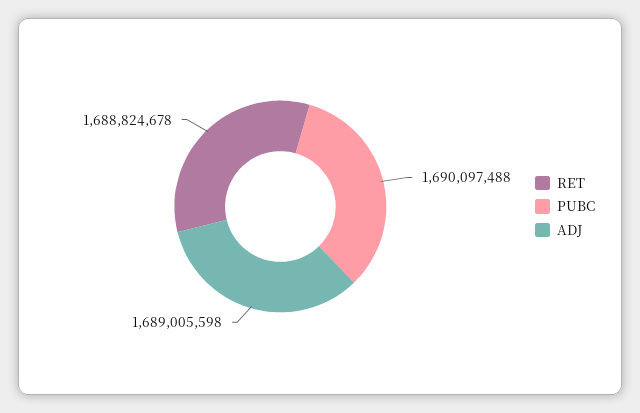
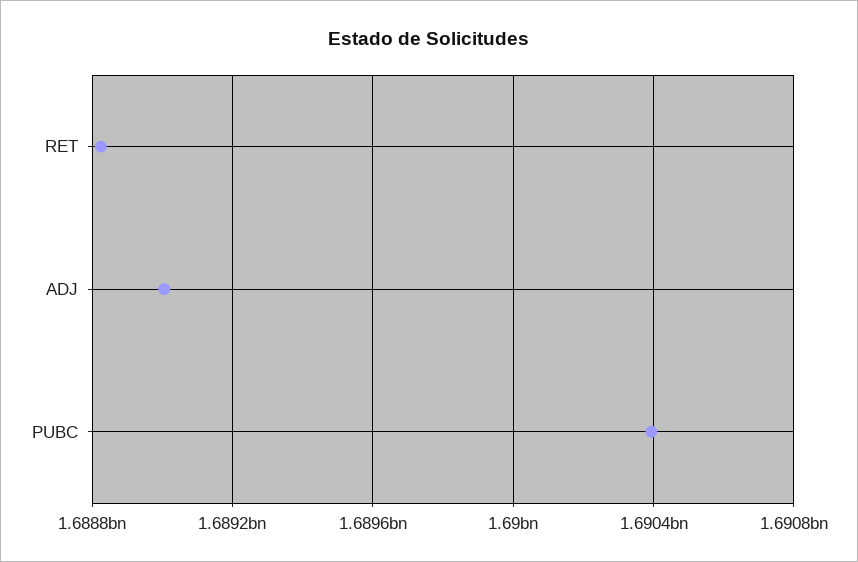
PUBC: 1690097488 -> 1690400000

